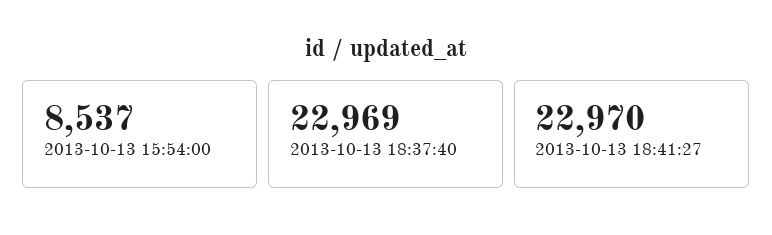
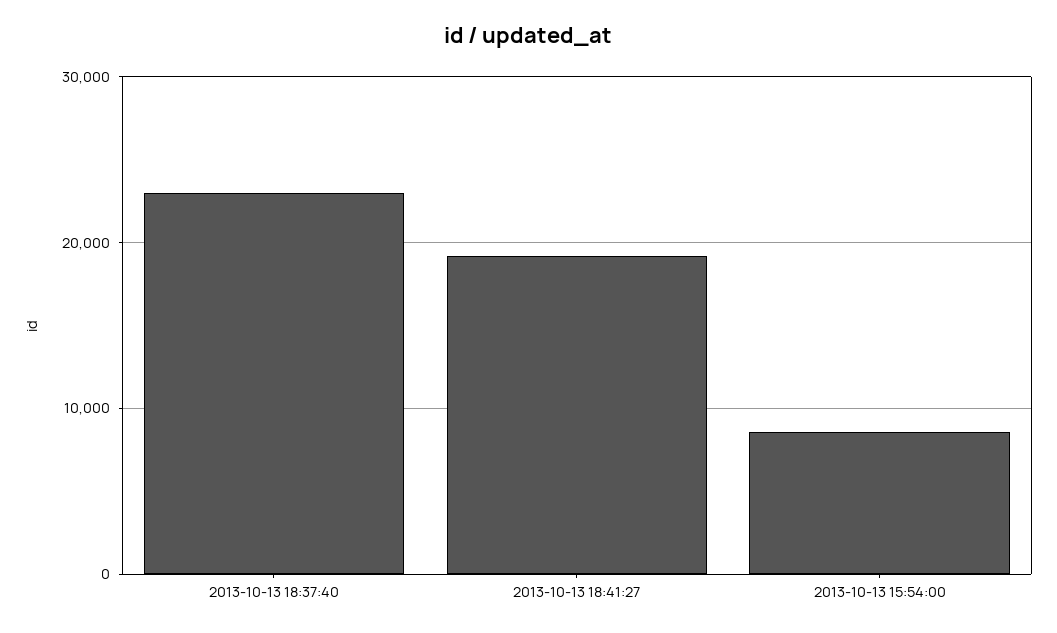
2013-10-13 18:41:27: 22970 -> 19000

